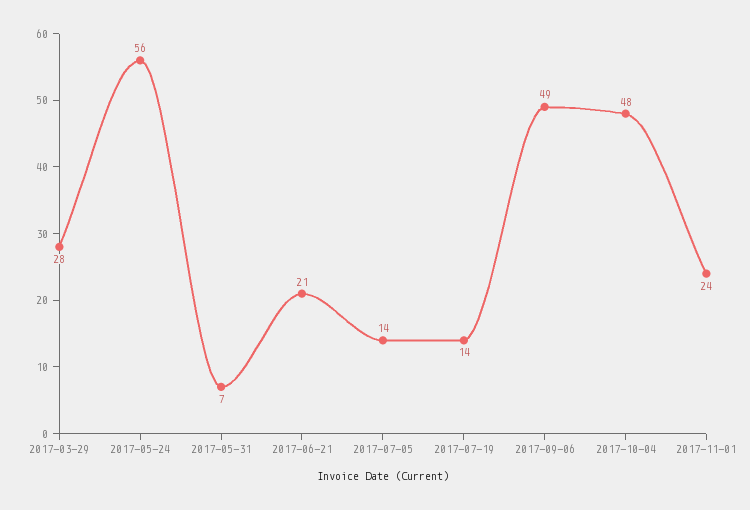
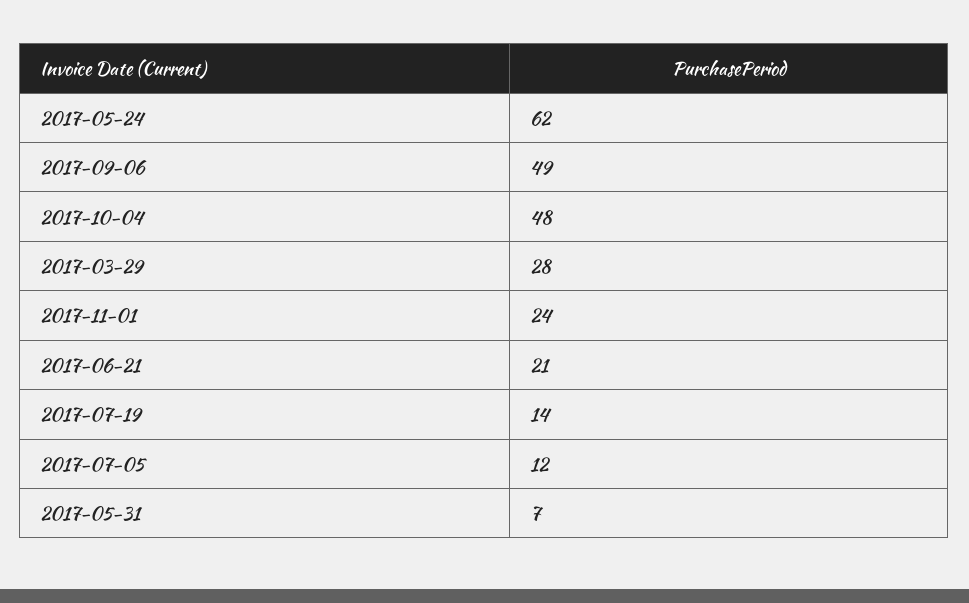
2017-05-24: 56 -> 62
2017-07-05: 14 -> 12

